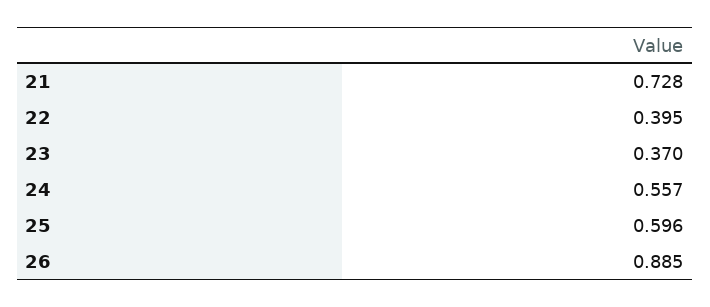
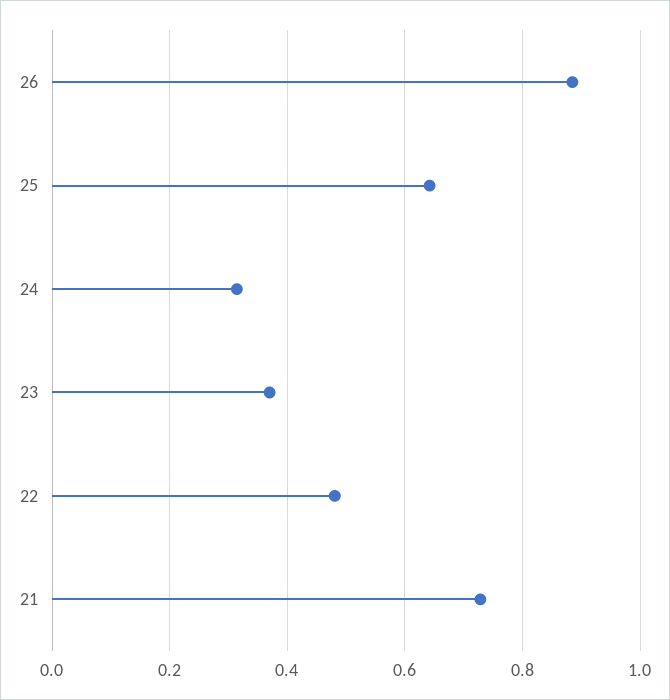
22: 0.395 -> 0.48
24: 0.557 -> 0.32
25: 0.596 -> 0.64

